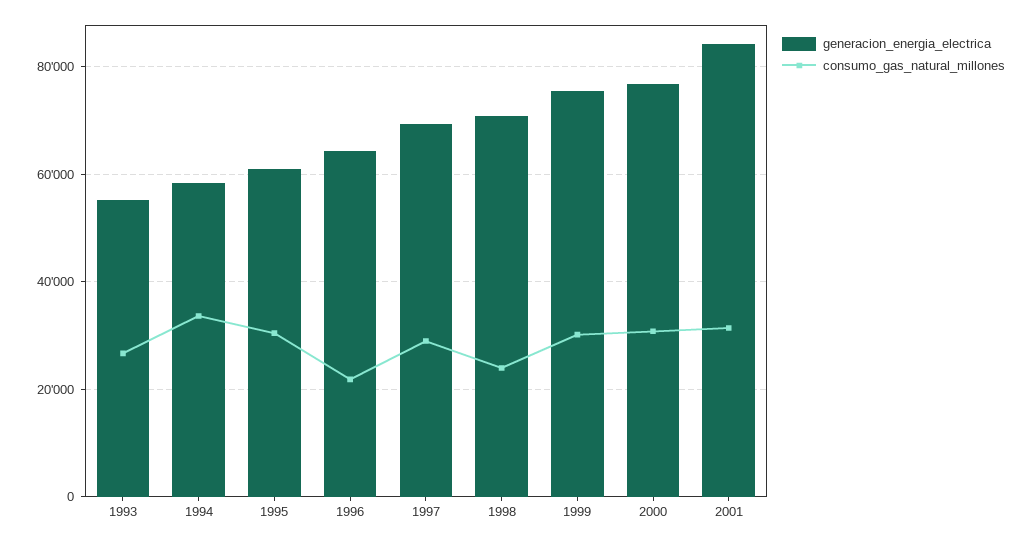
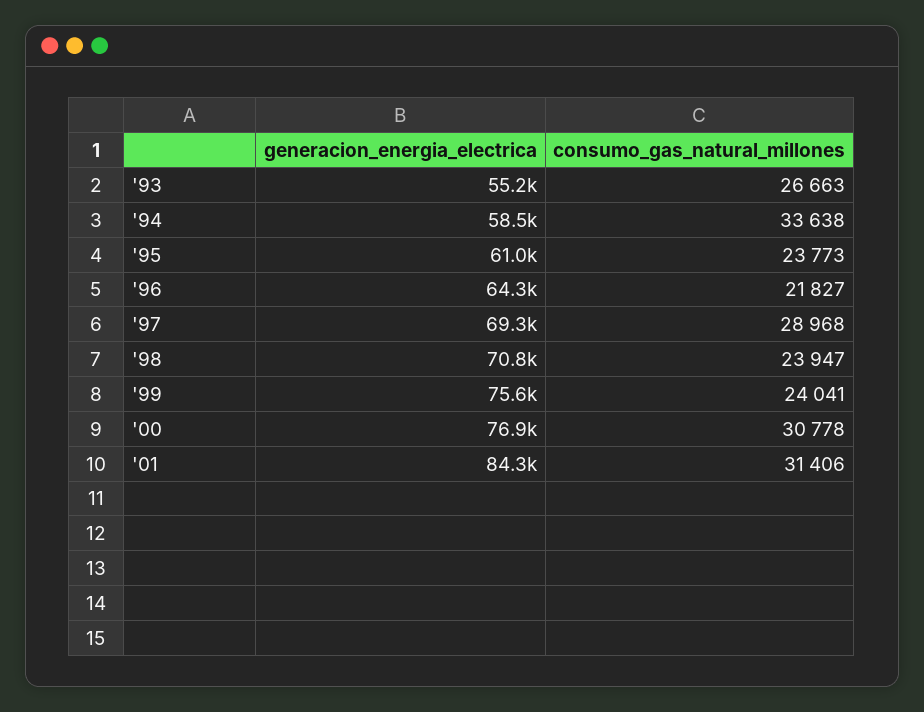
consumo_gas_natural_millones, 1995: 30000 -> 23773
consumo_gas_natural_millones, 1999: 30000 -> 24041

